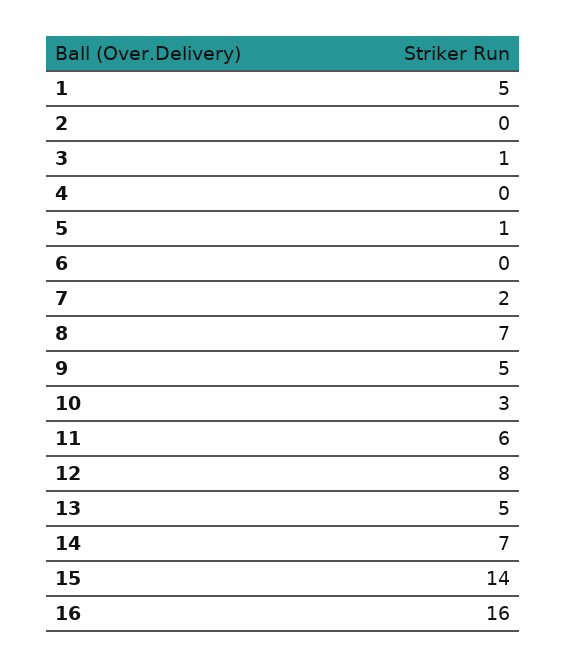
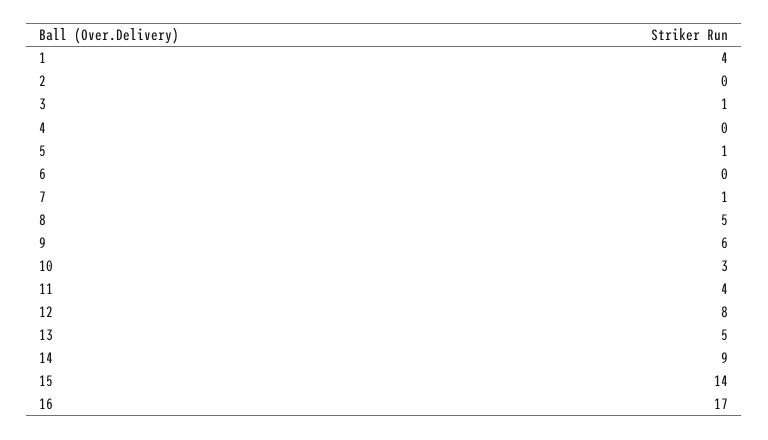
1: 5 -> 4
7: 2 -> 1
8: 7 -> 5
9: 5 -> 6
11: 6 -> 4
14: 7 -> 9
16: 16 -> 17

